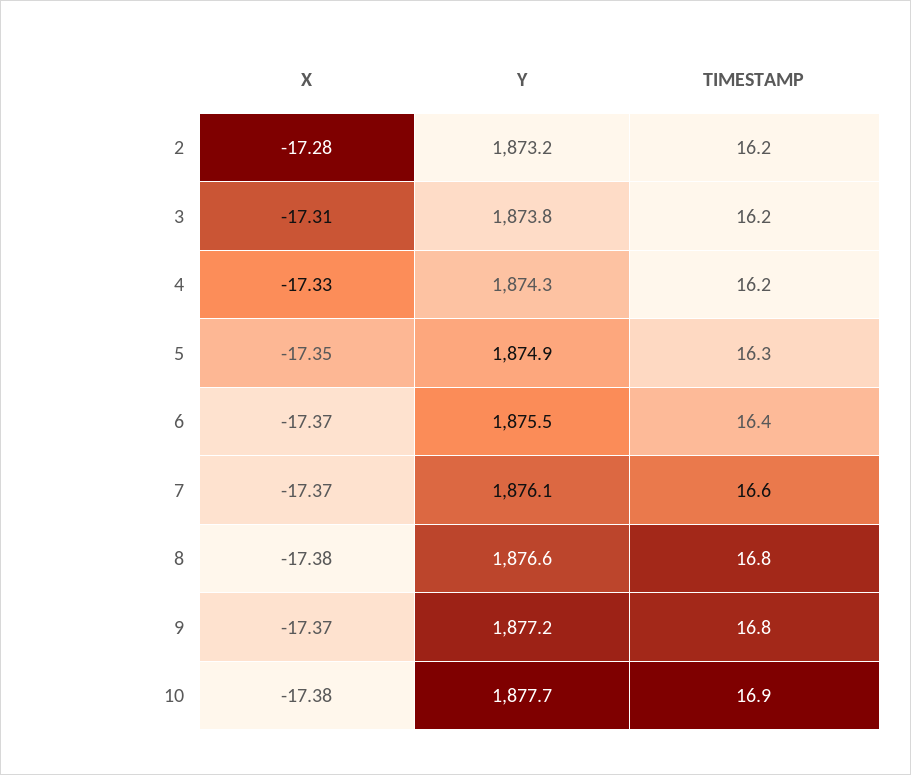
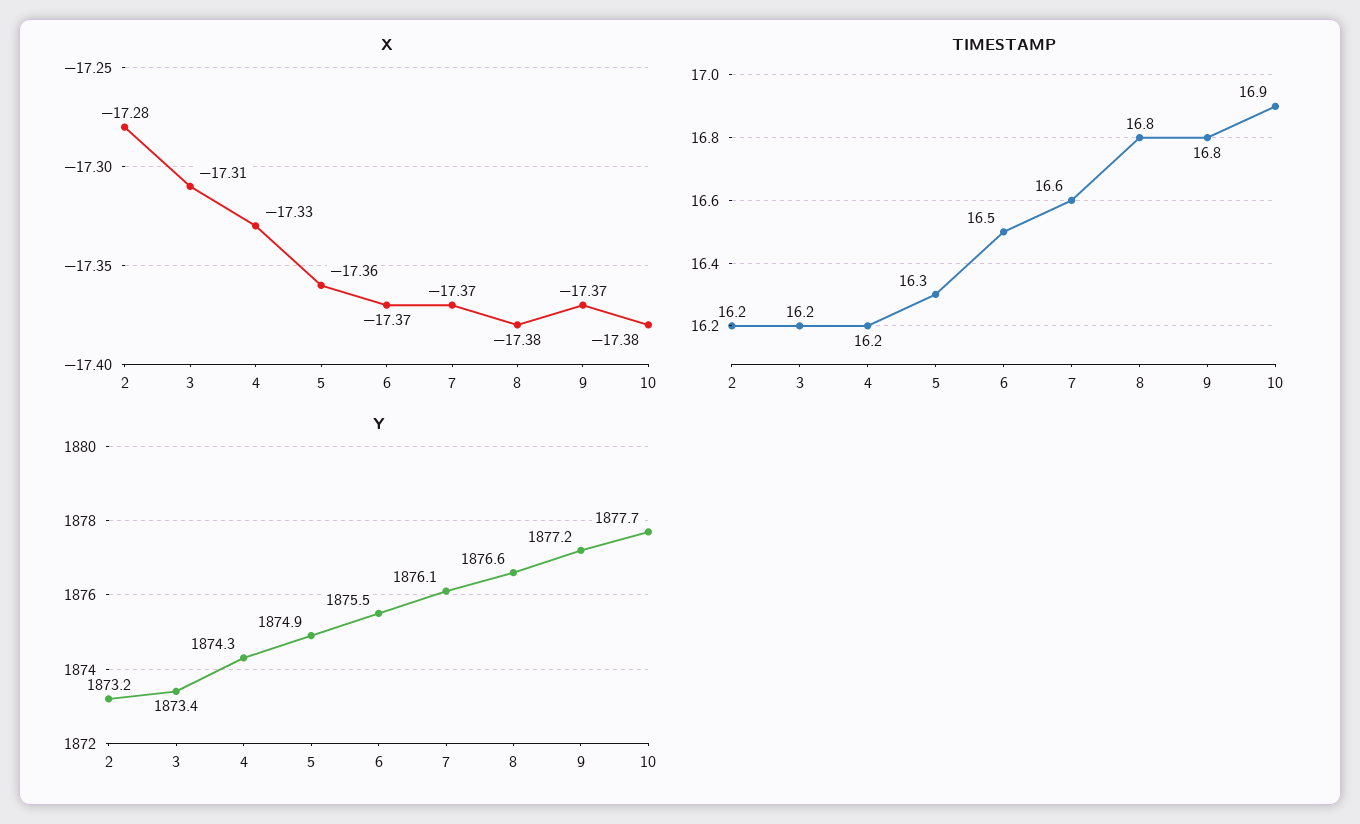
Y, 3: 1873.8 -> 1873.4
X, 5: -17.35 -> -17.36
TIMESTAMP, 6: 16.4 -> 16.5

